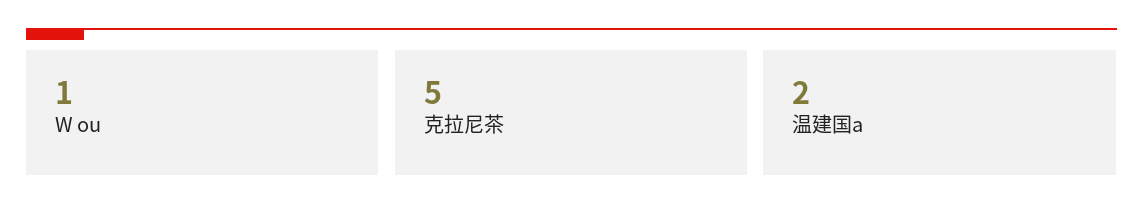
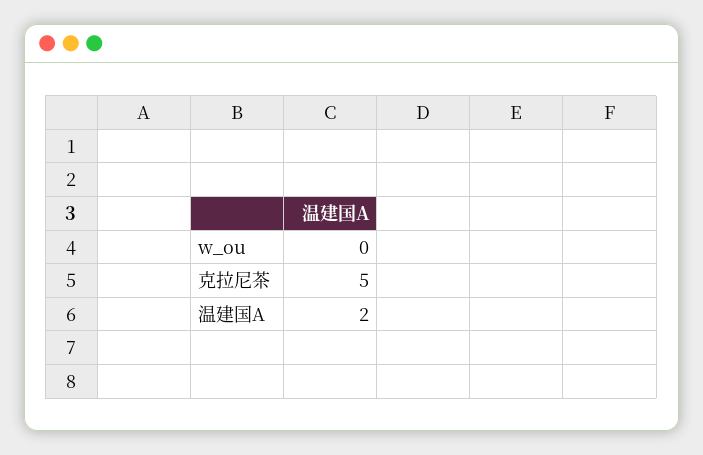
W ou: 1 -> 0

